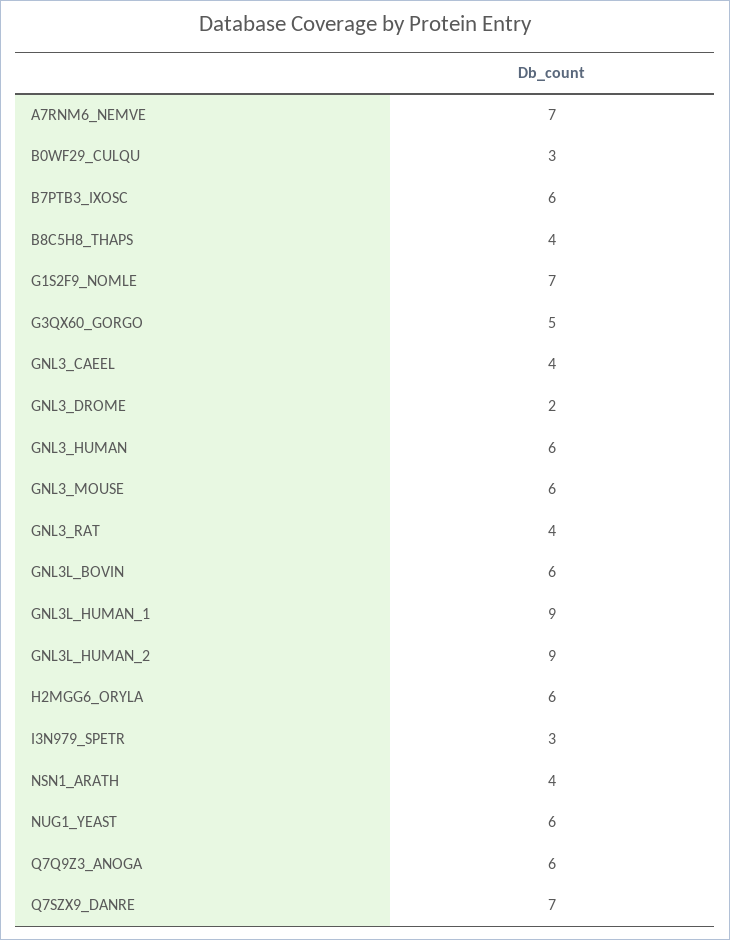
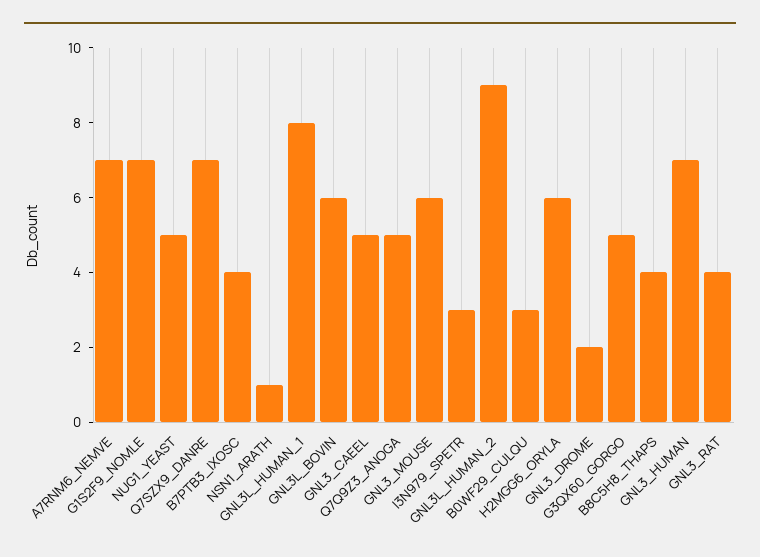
B7PTB3_IXOSC: 6 -> 4
GNL3_CAEEL: 4 -> 5
GNL3_HUMAN: 6 -> 7
GNL3L_HUMAN_1: 9 -> 8
NSN1_ARATH: 4 -> 1
NUG1_YEAST: 6 -> 5
Q7Q9Z3_ANOGA: 6 -> 5

